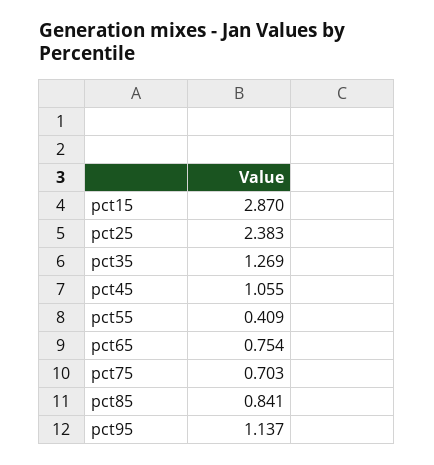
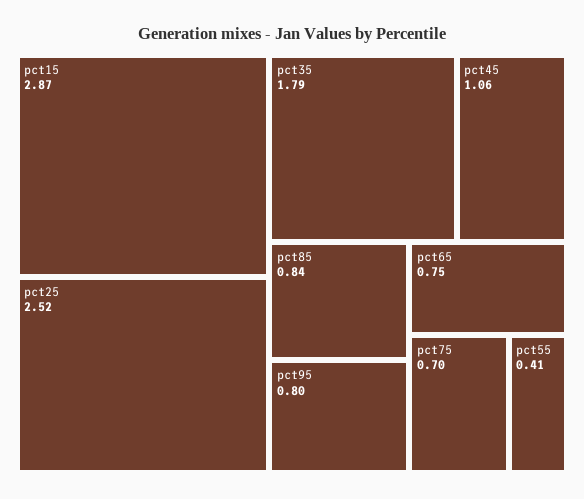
pct25: 2.383 -> 2.52
pct35: 1.269 -> 1.79
pct95: 1.137 -> 0.8

